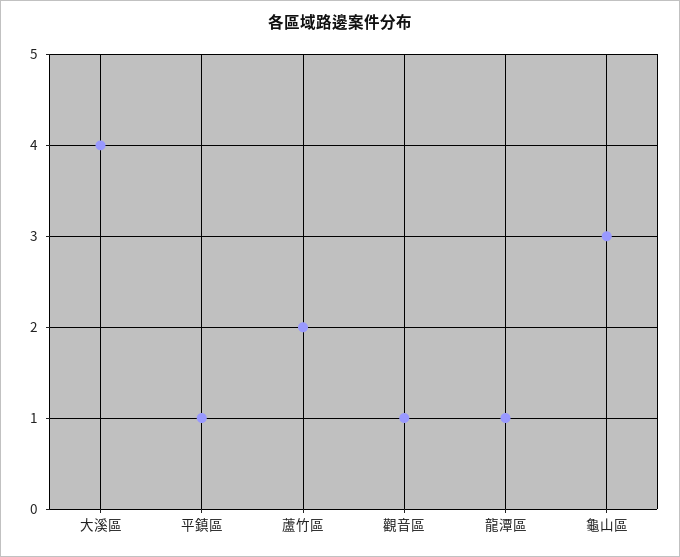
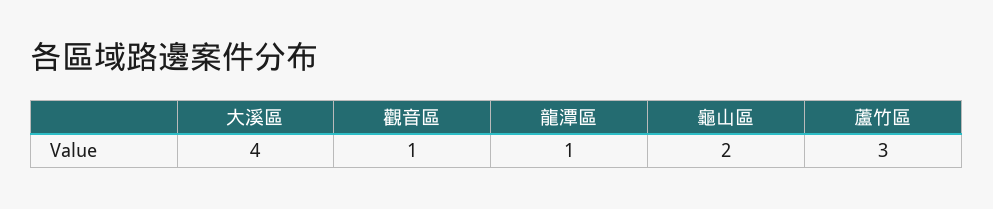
平鎮區: 1 -> none
蘆竹區: 2 -> 3
龜山區: 3 -> 2

